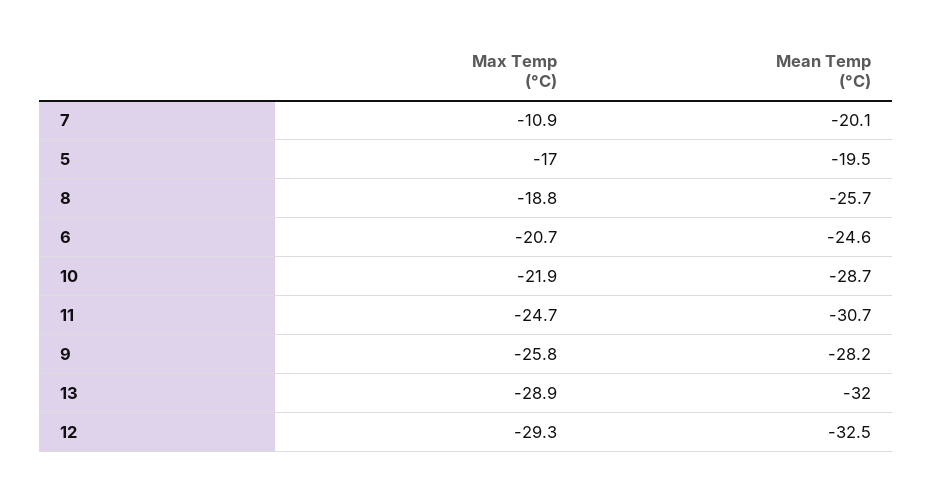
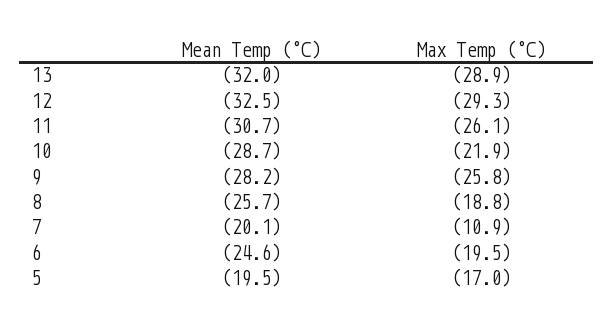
Max Temp (°C), 6: -20.7 -> -19.5
Max Temp (°C), 11: -24.7 -> -26.1

